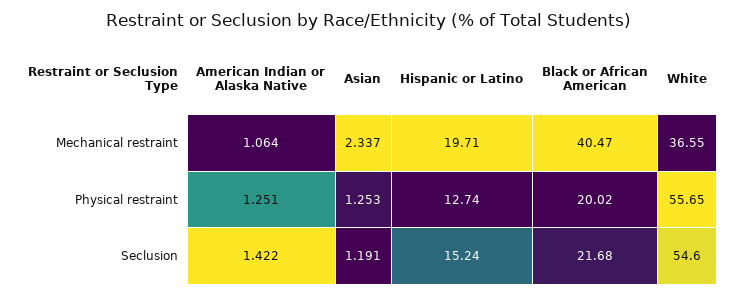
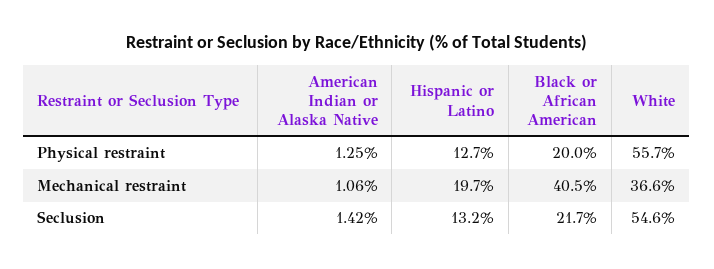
Asian, Mechanical restraint: 2.337 -> none
Asian, Physical restraint: 1.253 -> none
Asian, Seclusion: 1.191 -> none
Hispanic or Latino, Seclusion: 15.24 -> 13.2

